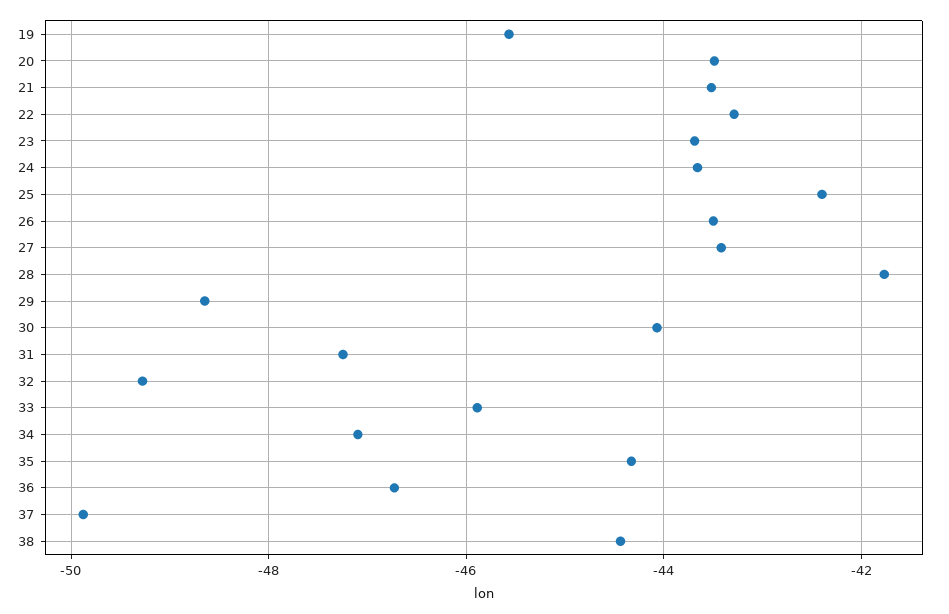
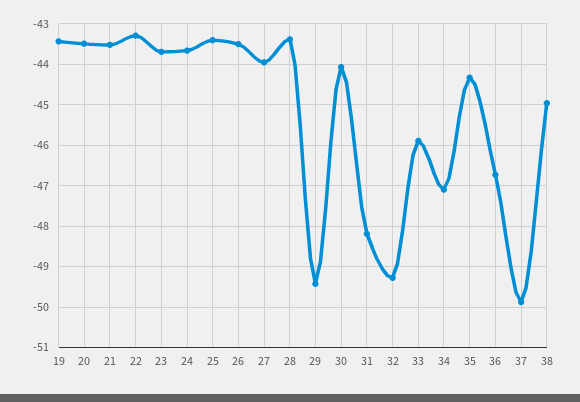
19: -45.6 -> -43.4
25: -42.4 -> -43.4
27: -43.4 -> -44
28: -41.8 -> -43.4
29: -48.6 -> -49.4
31: -47.2 -> -48.2
38: -44.4 -> -45

